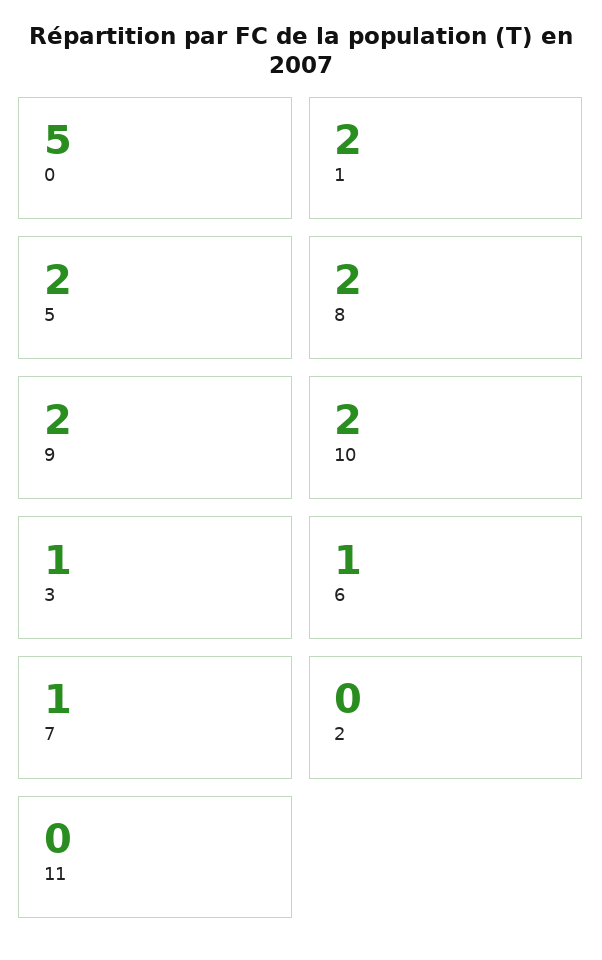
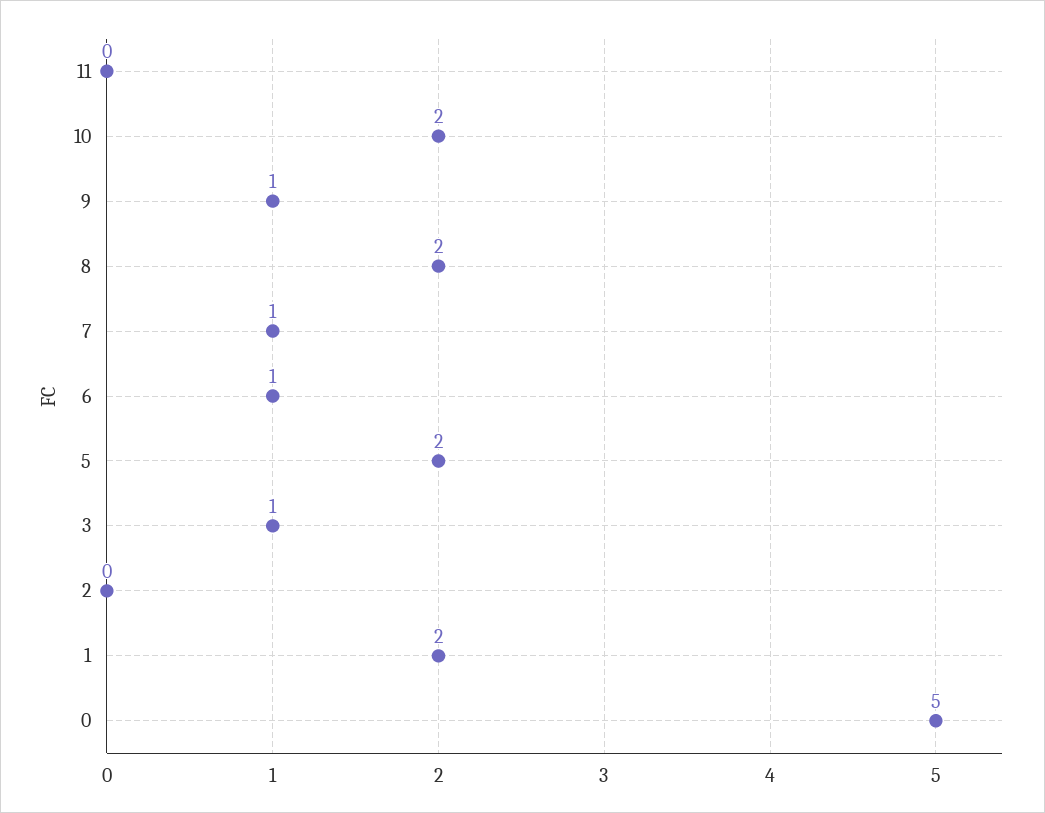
9: 2 -> 1

